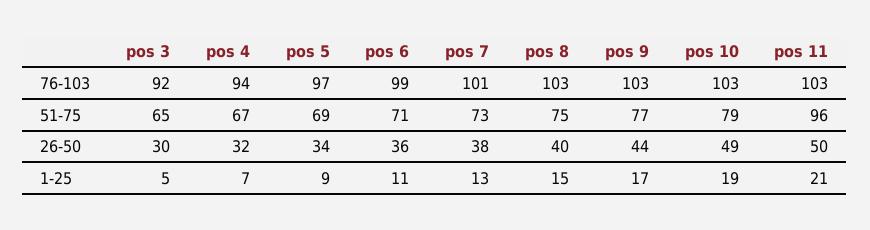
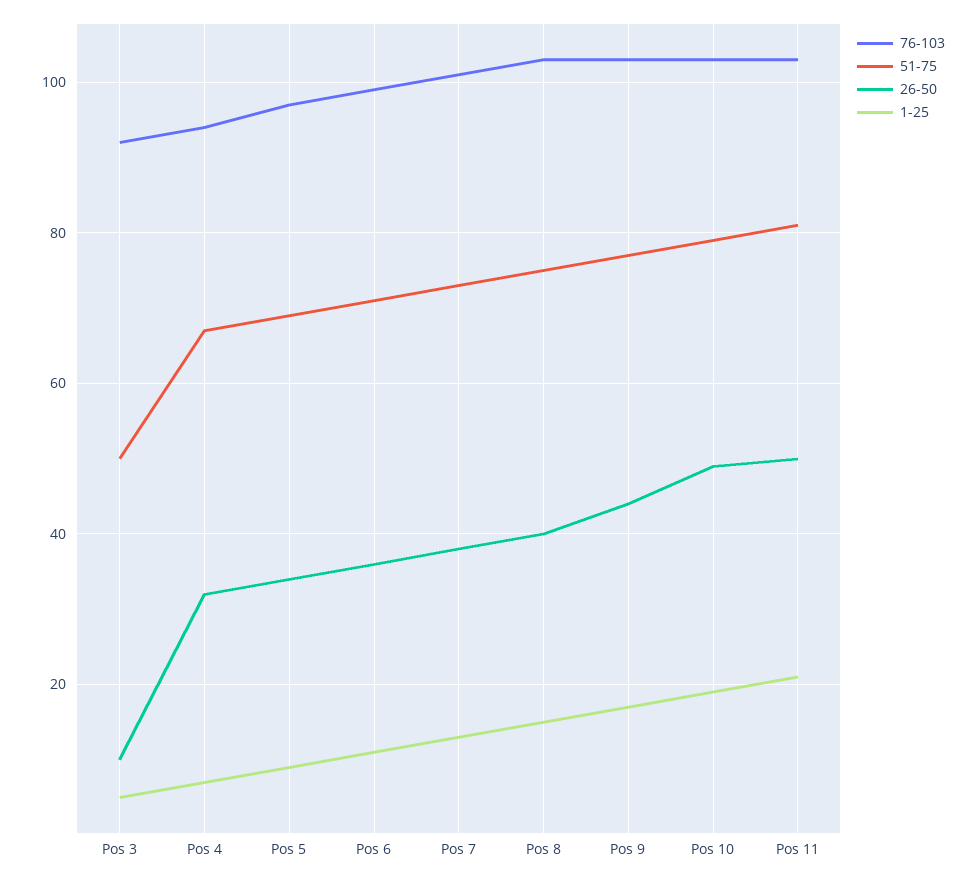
51-75, pos 3: 65 -> 50
51-75, pos 11: 96 -> 80
26-50, pos 3: 30 -> 10

